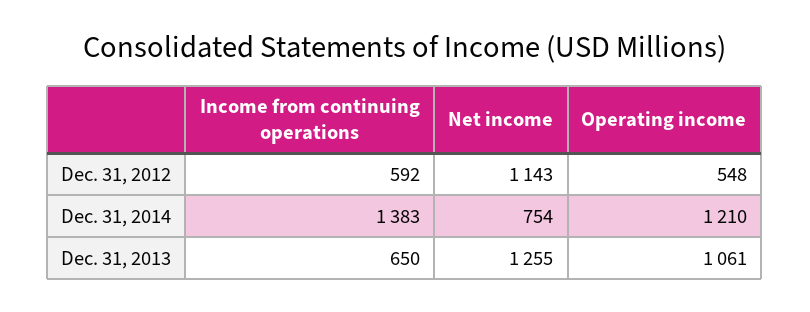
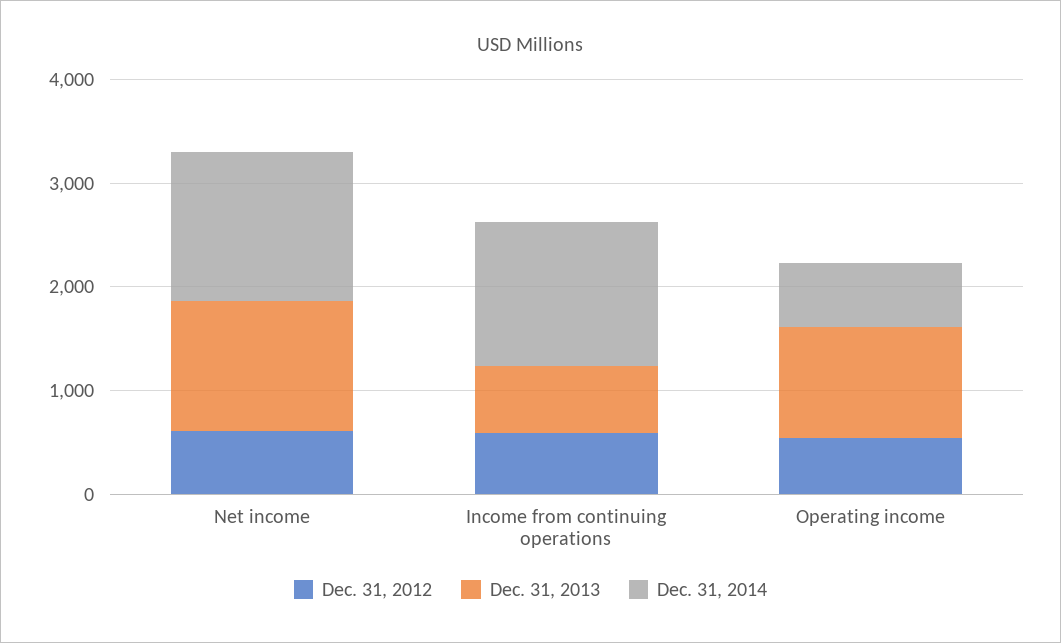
Dec. 31, 2012, Net income: 1143 -> 600
Dec. 31, 2014, Net income: 754 -> 1400
Dec. 31, 2014, Operating income: 1210 -> 600

